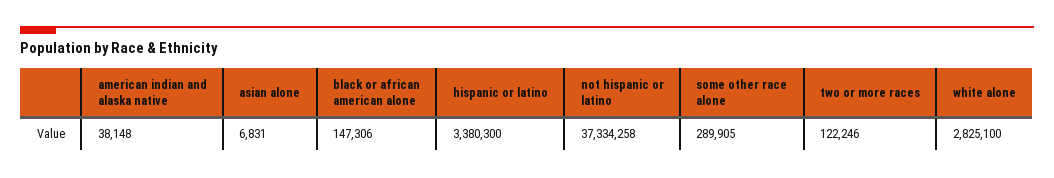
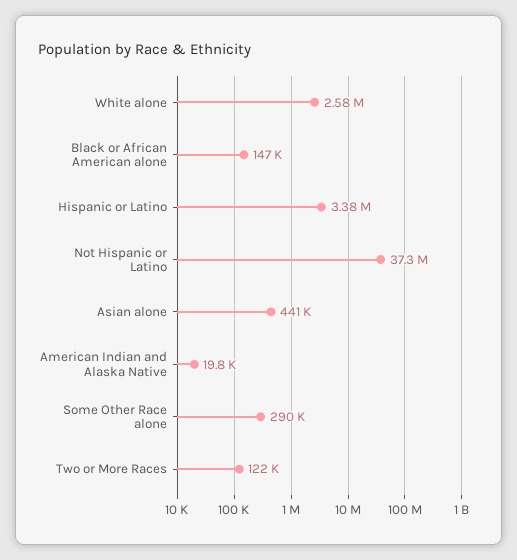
american indian and alaska native: 38148 -> 19800
asian alone: 6831 -> 441000
white alone: 2825100 -> 2580000

